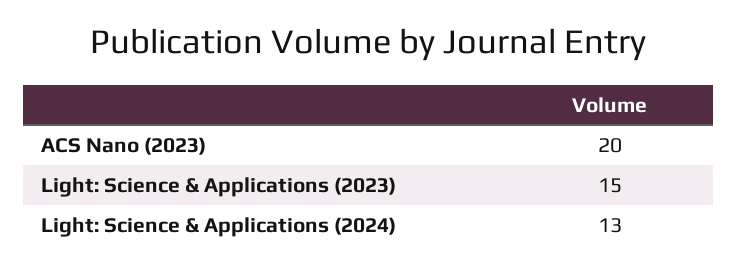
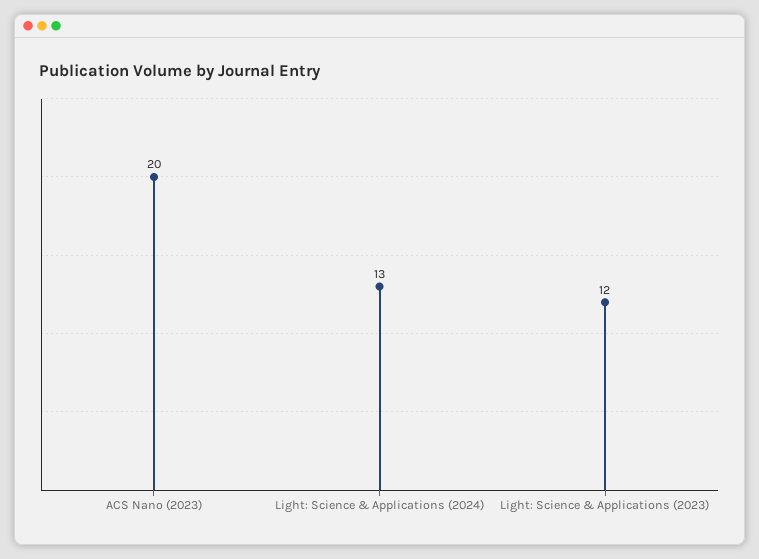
Light: Science & Applications (2023): 15 -> 12

